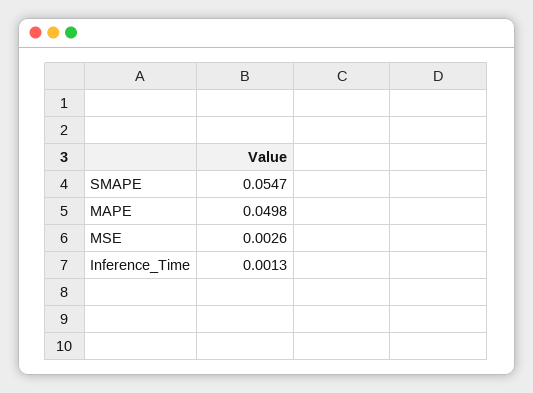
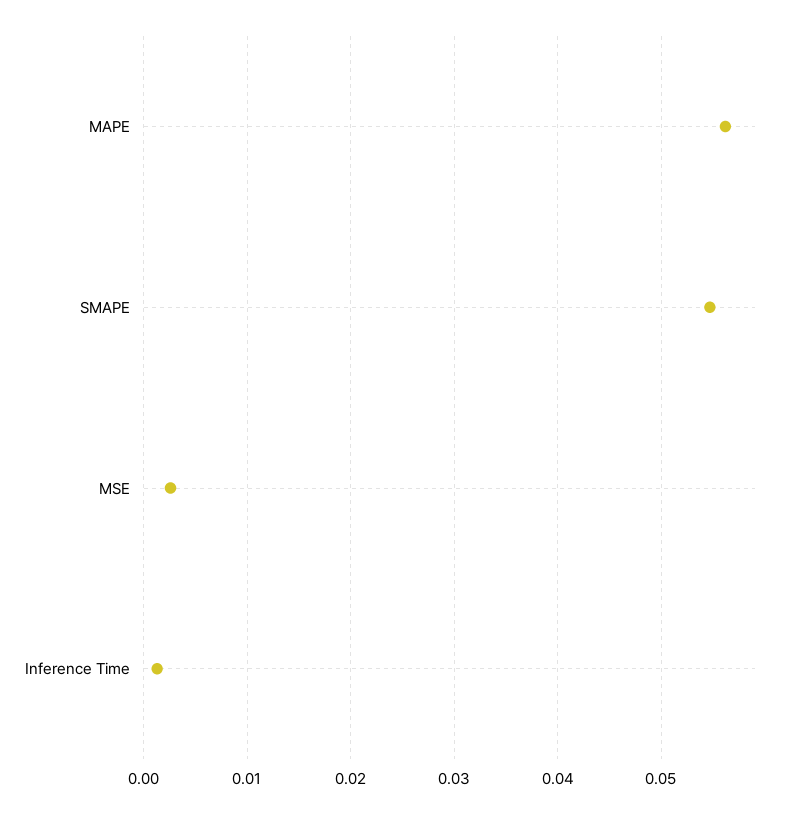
MAPE: 0.0498 -> 0.056

